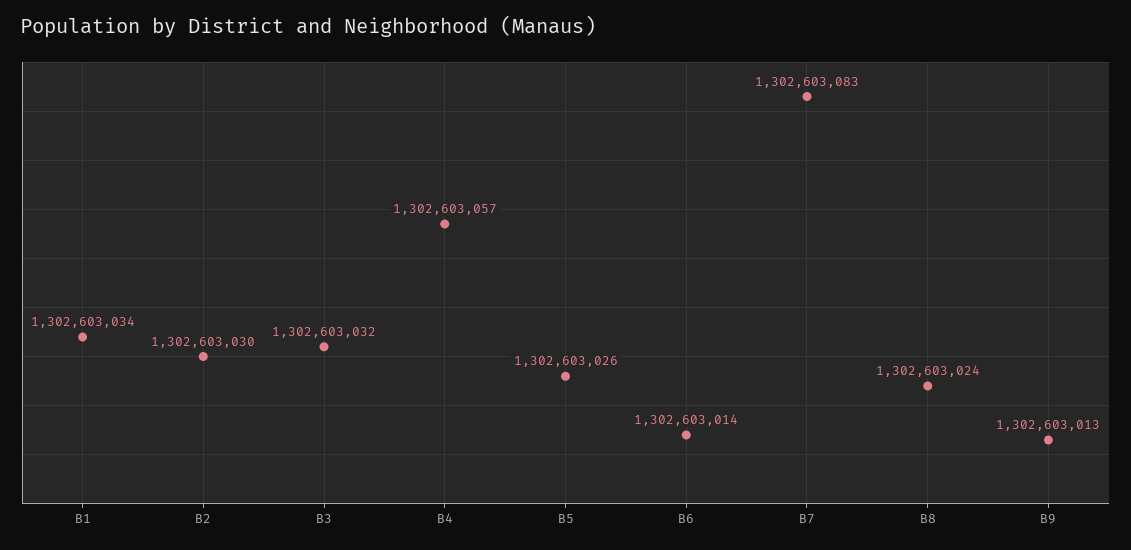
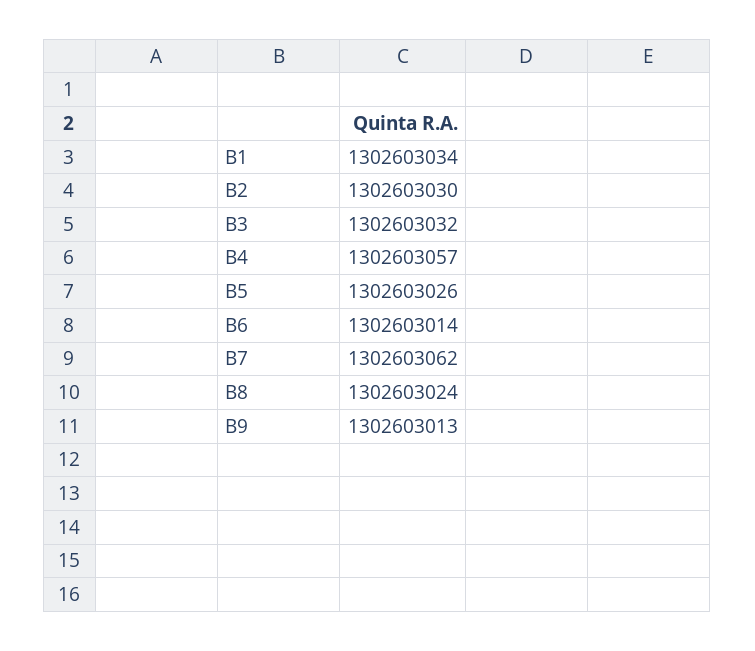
B7: 1302603083 -> 1302603062

